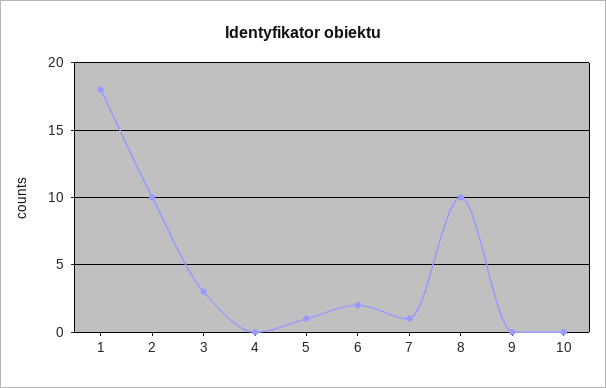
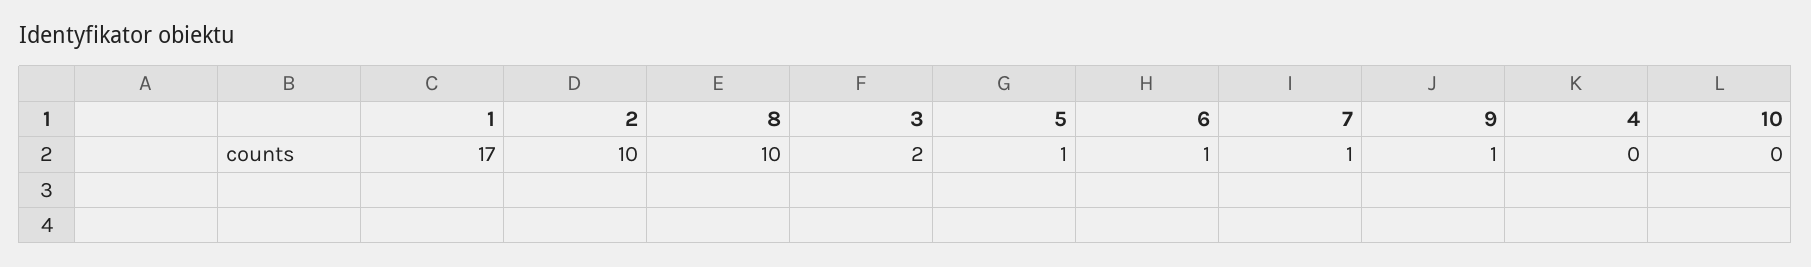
1: 18 -> 17
3: 3 -> 2
6: 2 -> 1
9: 0 -> 1

